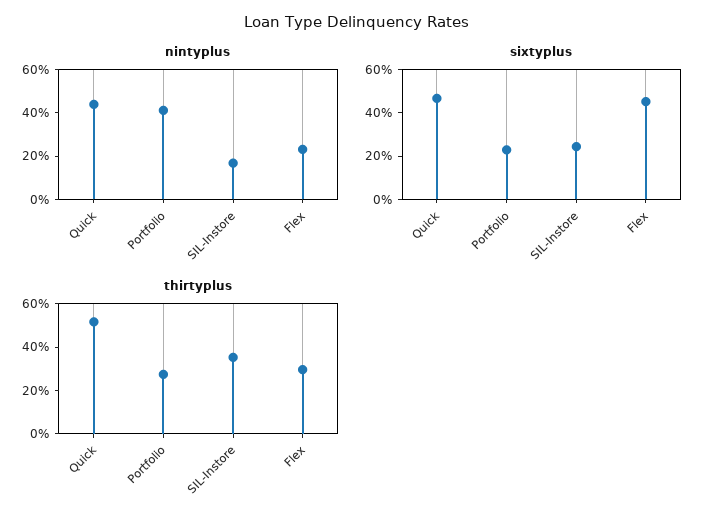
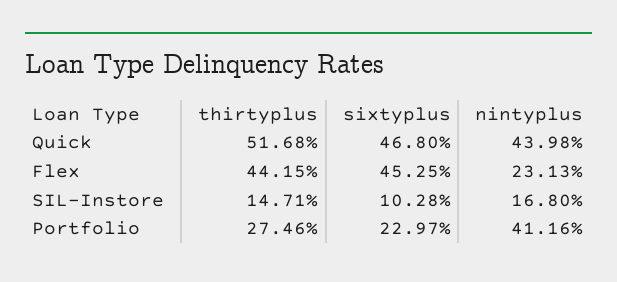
sixtyplus, SIL-Instore: 25 -> 10.28
thirtyplus, SIL-Instore: 35 -> 14.71
thirtyplus, Flex: 30 -> 44.15

